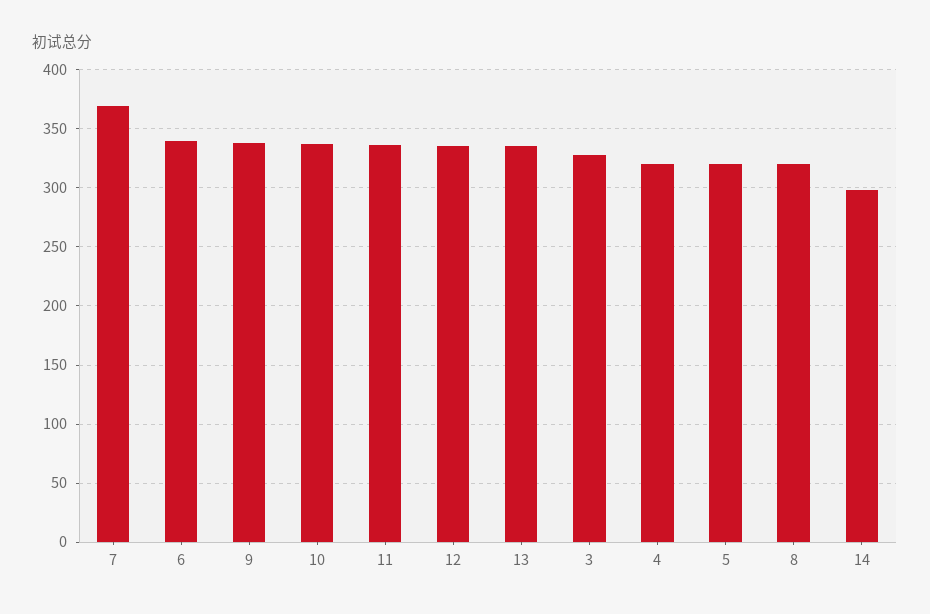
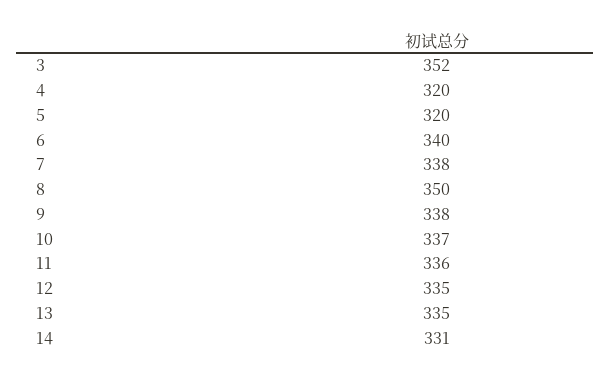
7: 370 -> 338
3: 330 -> 352
8: 320 -> 350
14: 300 -> 331

